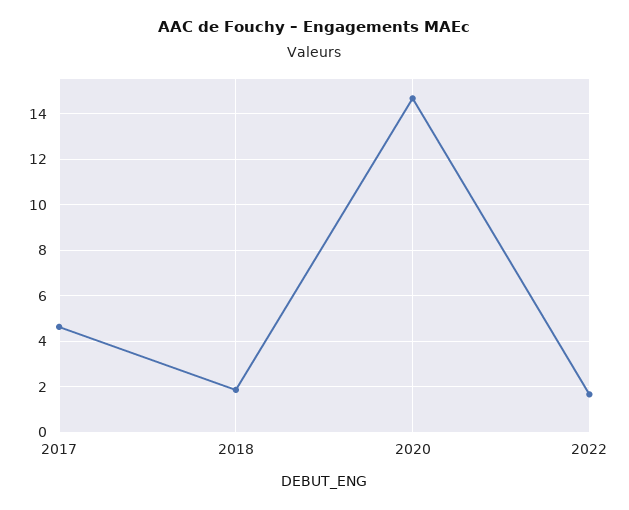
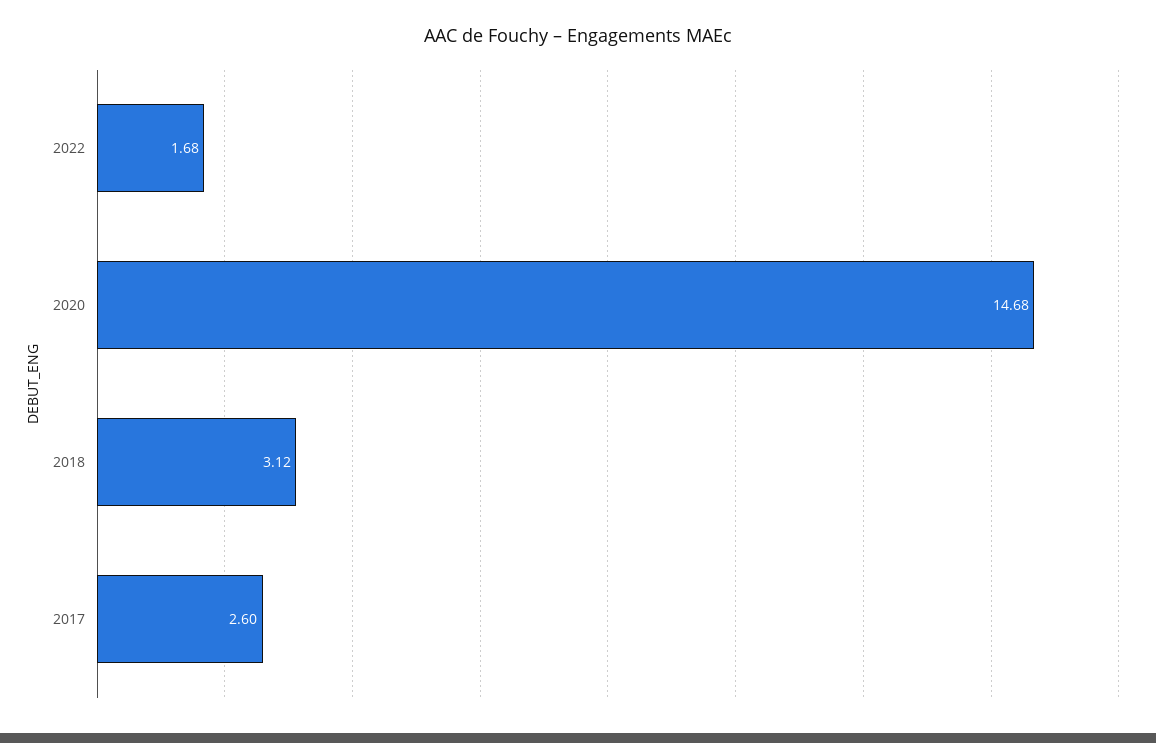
2017: 4.5 -> 2.6
2018: 2 -> 3.12

